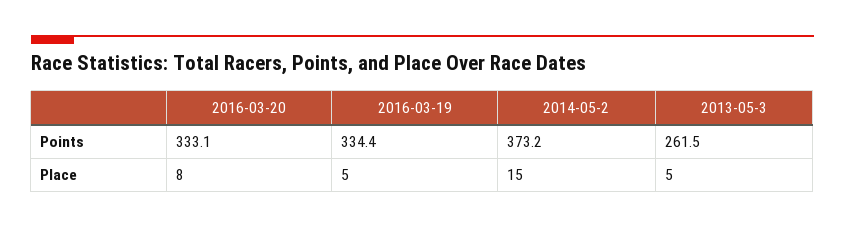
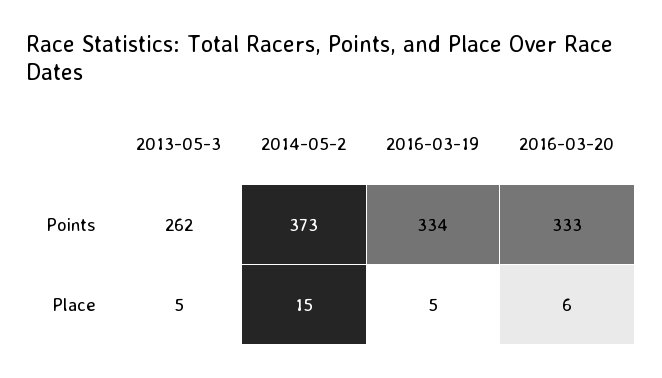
2016-03-20, Place: 8 -> 6

